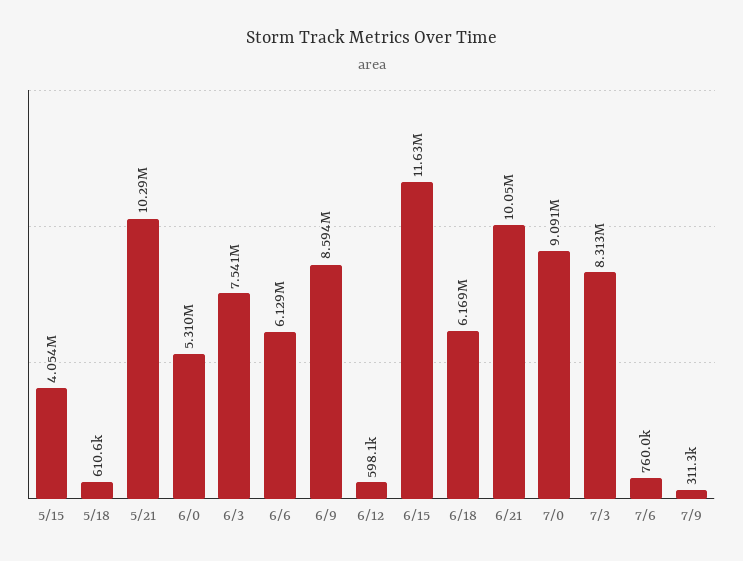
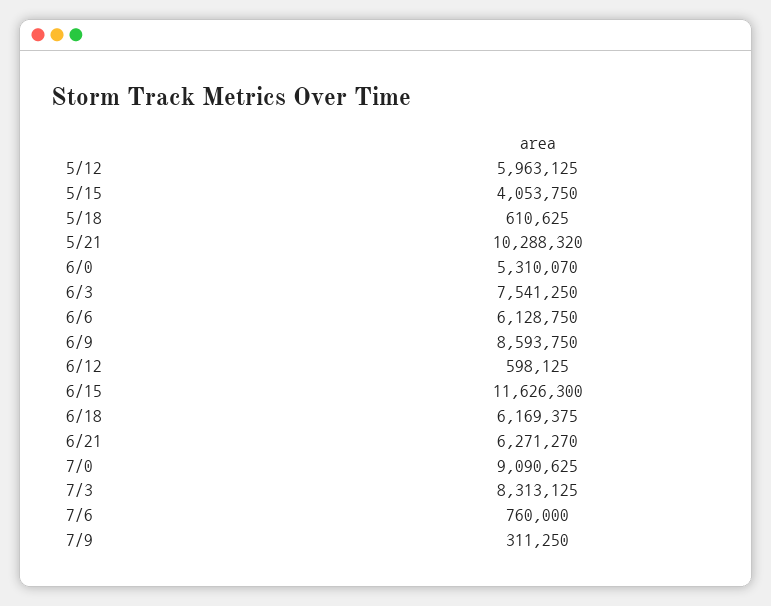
6/21: 10050000 -> 6271270
5/12: none -> 5963125

